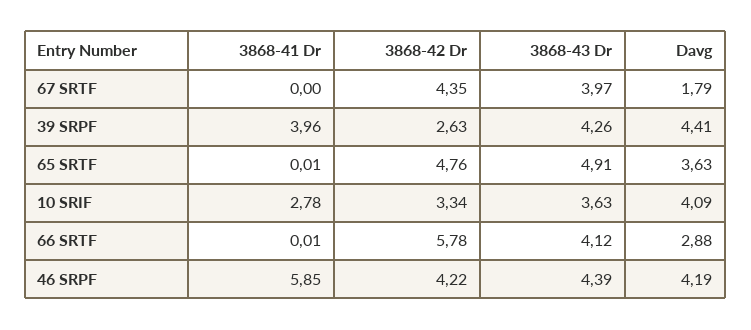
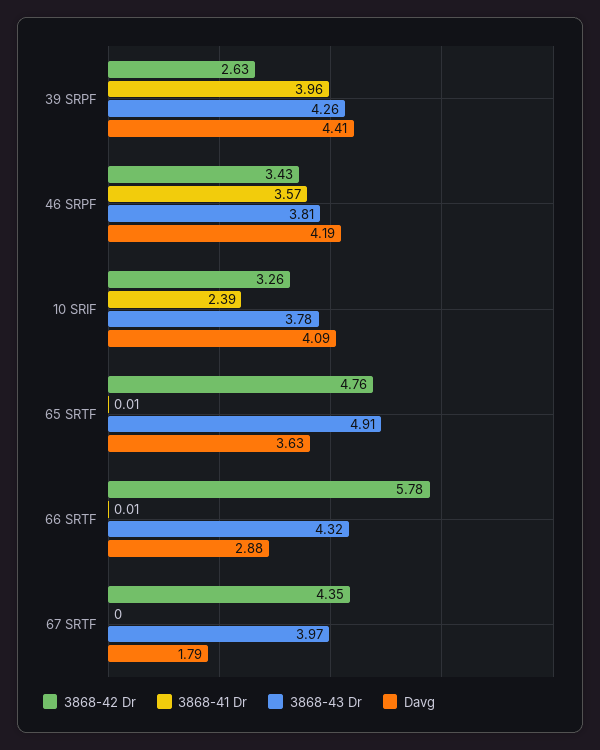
3868-41 Dr, 10 SRIF: 2.78 -> 2.39
3868-42 Dr, 10 SRIF: 3.34 -> 3.26
3868-43 Dr, 10 SRIF: 3.63 -> 3.78
3868-43 Dr, 66 SRTF: 4.12 -> 4.32
3868-41 Dr, 46 SRPF: 5.85 -> 3.57
3868-42 Dr, 46 SRPF: 4.22 -> 3.43
3868-43 Dr, 46 SRPF: 4.39 -> 3.81

